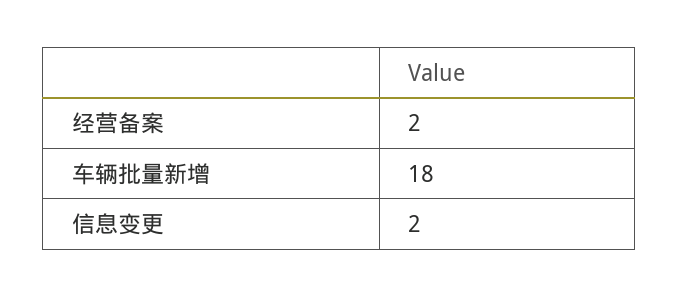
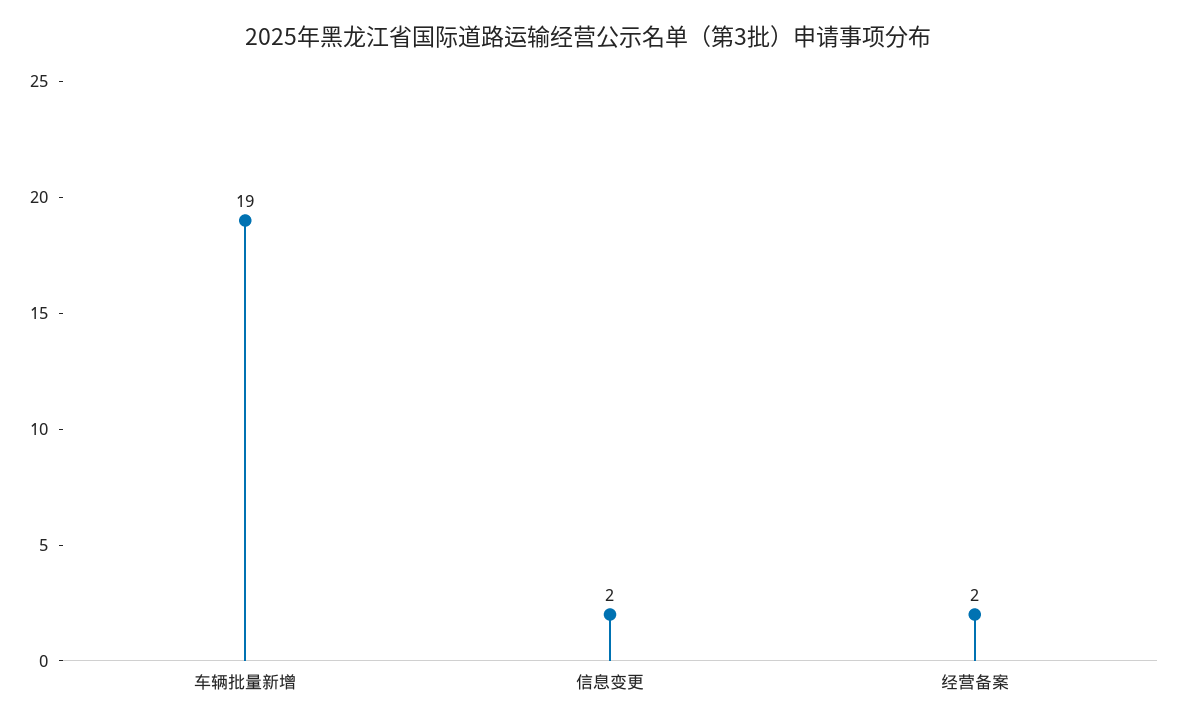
车辆批量新增: 18 -> 19

